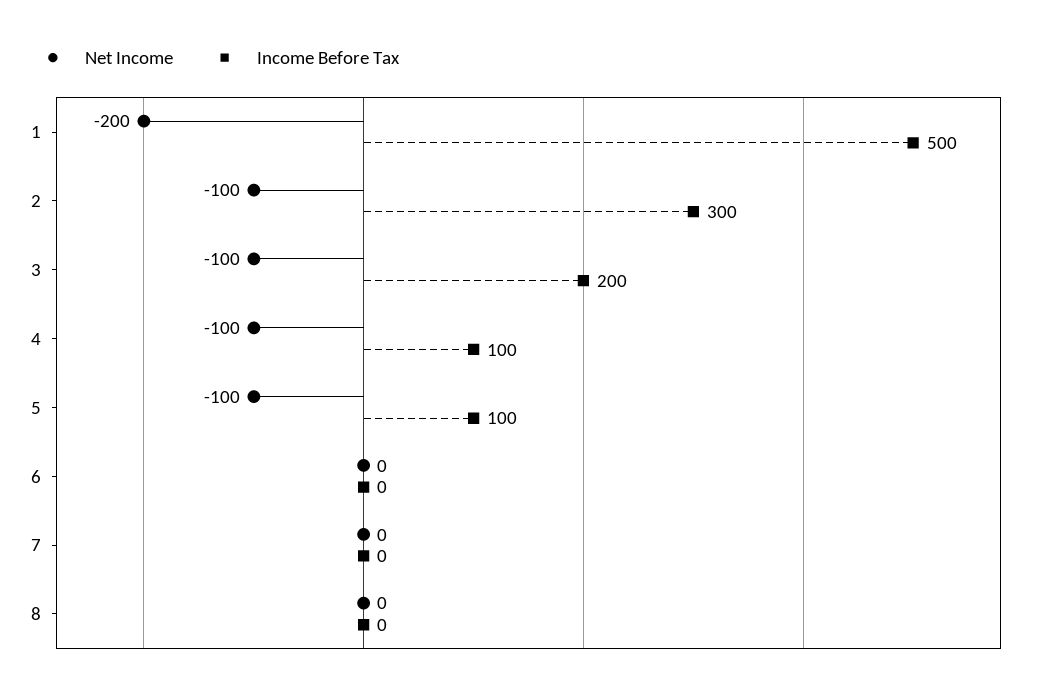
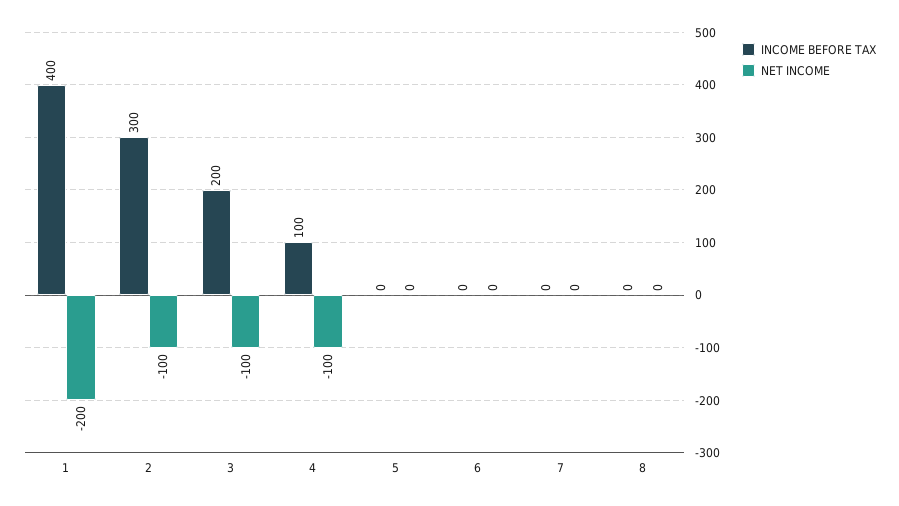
Income Before Tax, 1: 500 -> 400
Net Income, 5: -100 -> 0
Income Before Tax, 5: 100 -> 0

